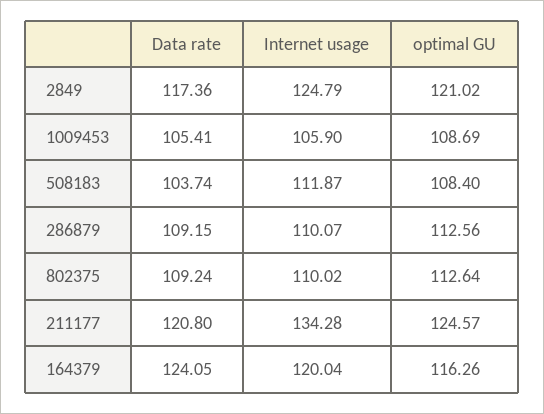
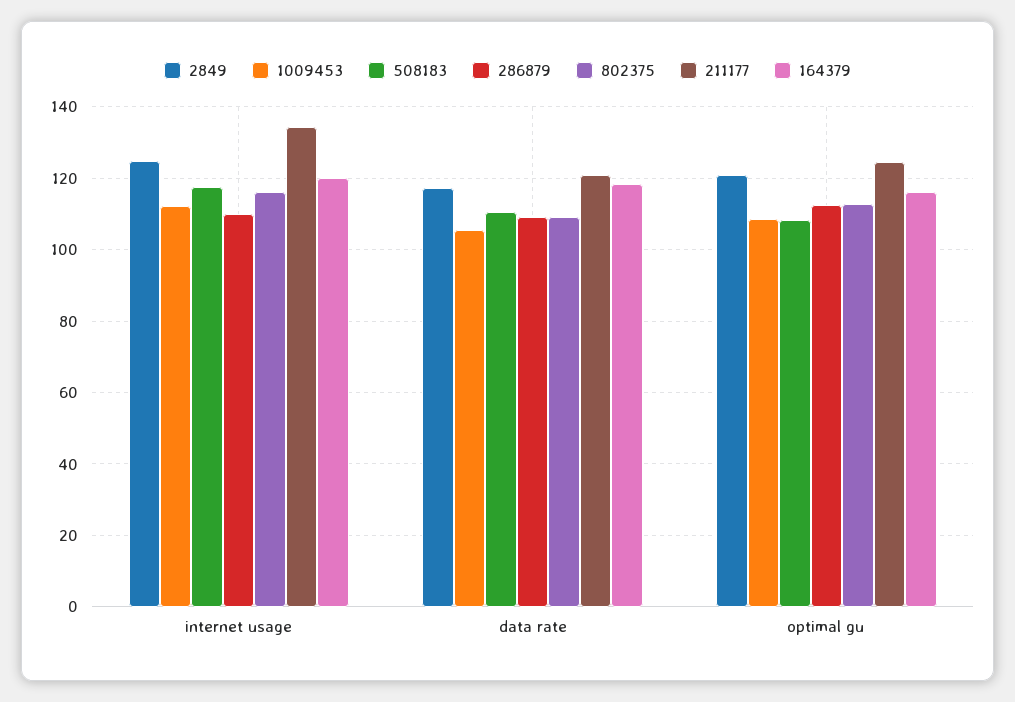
1009453, Internet usage: 105.9 -> 112
508183, Data rate: 103.74 -> 110
508183, Internet usage: 111.87 -> 118
802375, Internet usage: 110.02 -> 116
164379, Data rate: 124.05 -> 118

